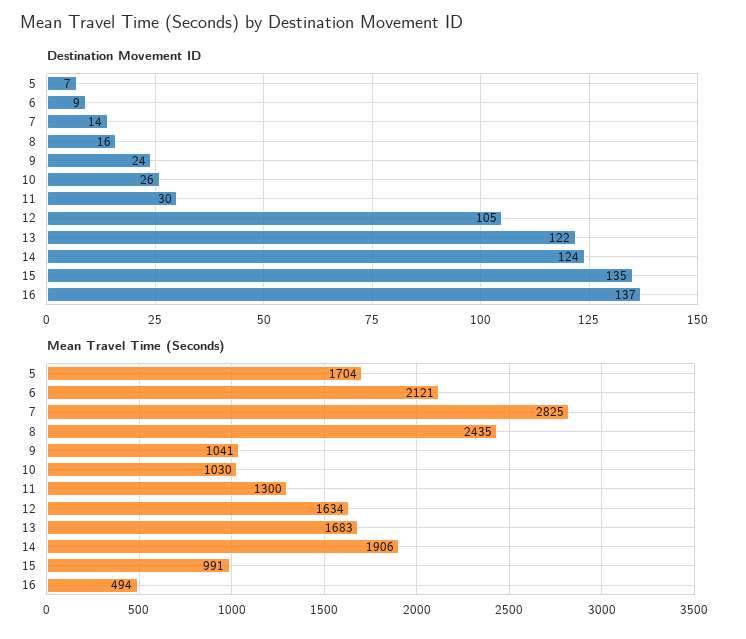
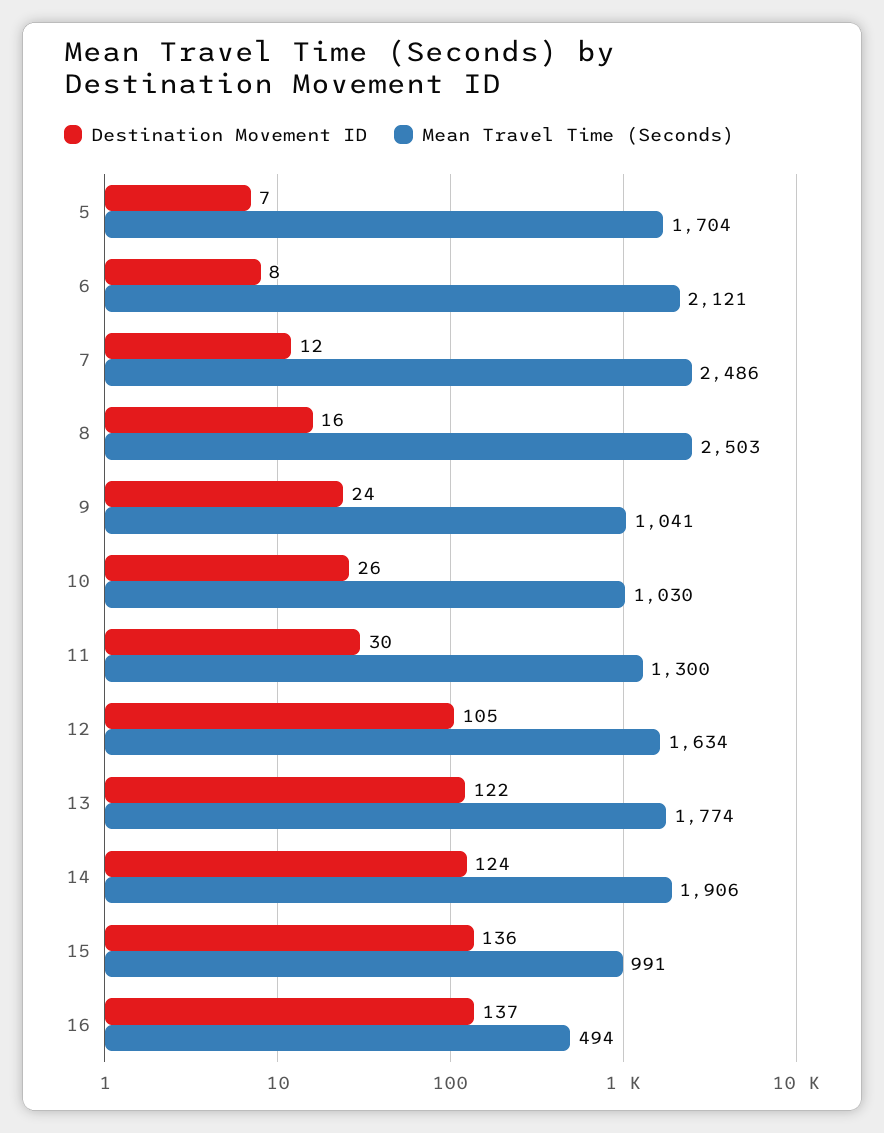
Destination Movement ID, 6: 9 -> 8
Destination Movement ID, 7: 14 -> 12
Destination Movement ID, 15: 135 -> 136
Mean Travel Time (Seconds), 7: 2825 -> 2486
Mean Travel Time (Seconds), 8: 2435 -> 2503
Mean Travel Time (Seconds), 13: 1683 -> 1774

